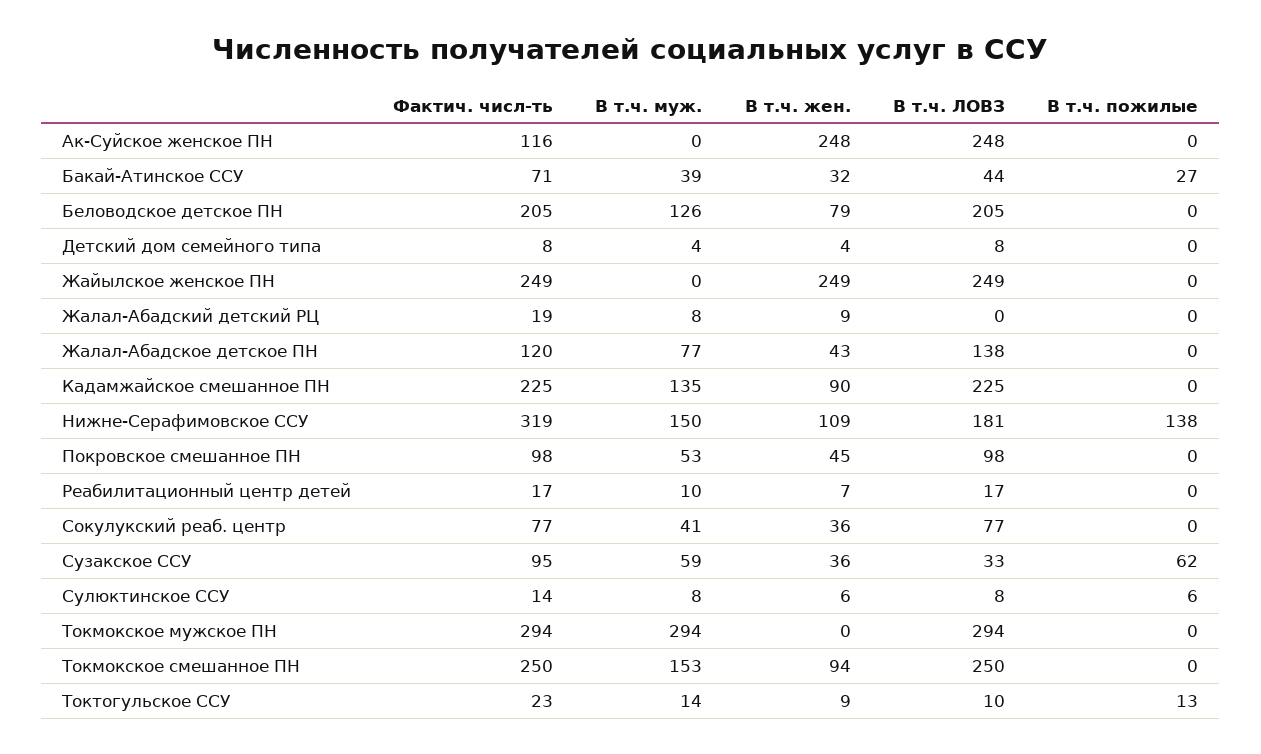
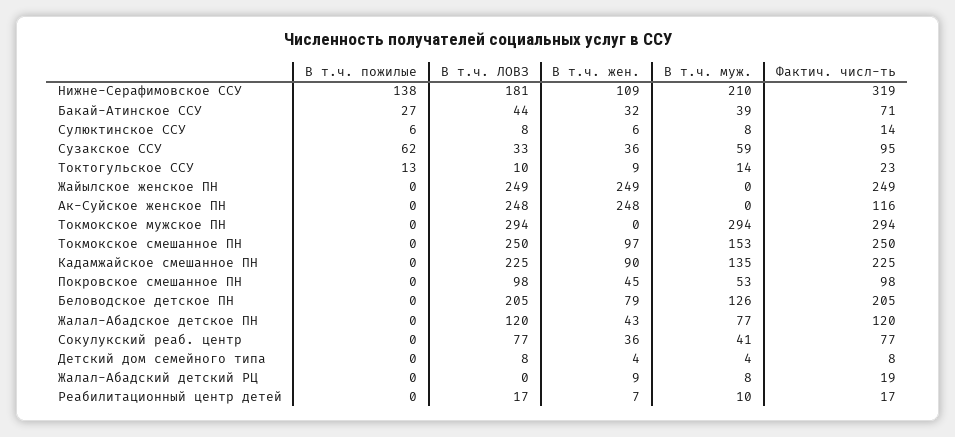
В т.ч. ЛОВЗ, Жалал-Абадское детское ПН: 138 -> 120
В т.ч. муж., Нижне-Серафимовское ССУ: 150 -> 210
В т.ч. жен., Токмокское смешанное ПН: 94 -> 97

